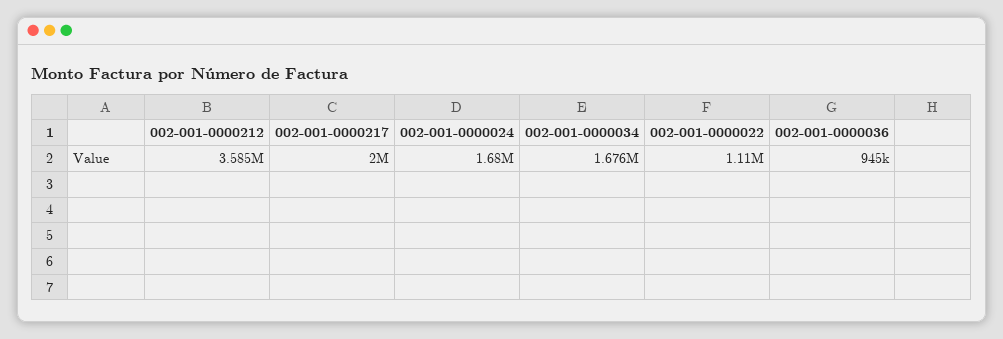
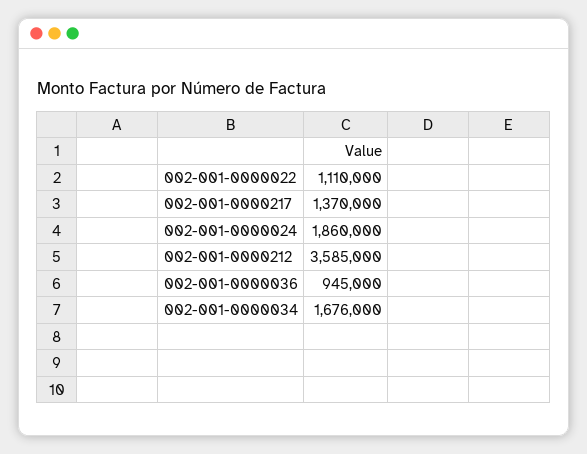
002-001-0000217: 2000000 -> 1370000
002-001-0000024: 1680000 -> 1860000

